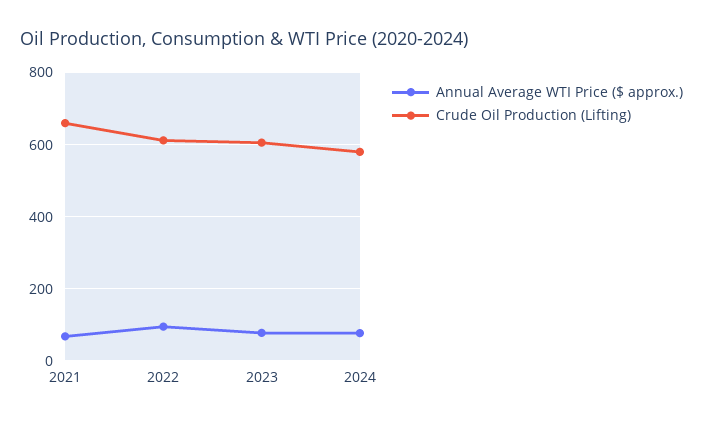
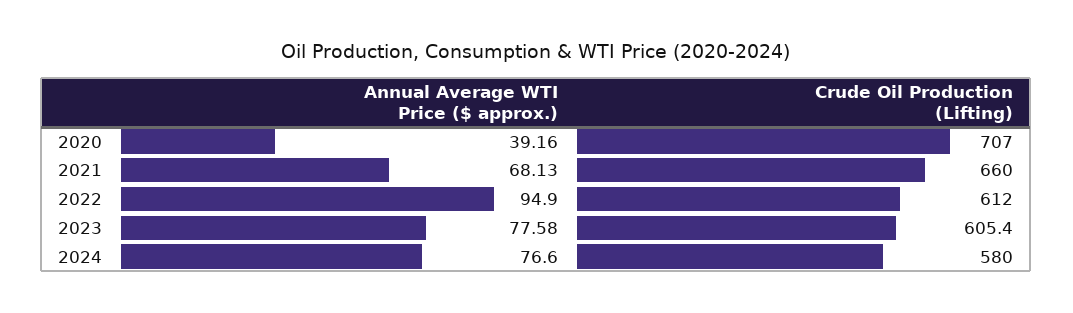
Annual Average WTI Price ($ approx.), 2020: none -> 39.16
Crude Oil Production (Lifting), 2020: none -> 707

